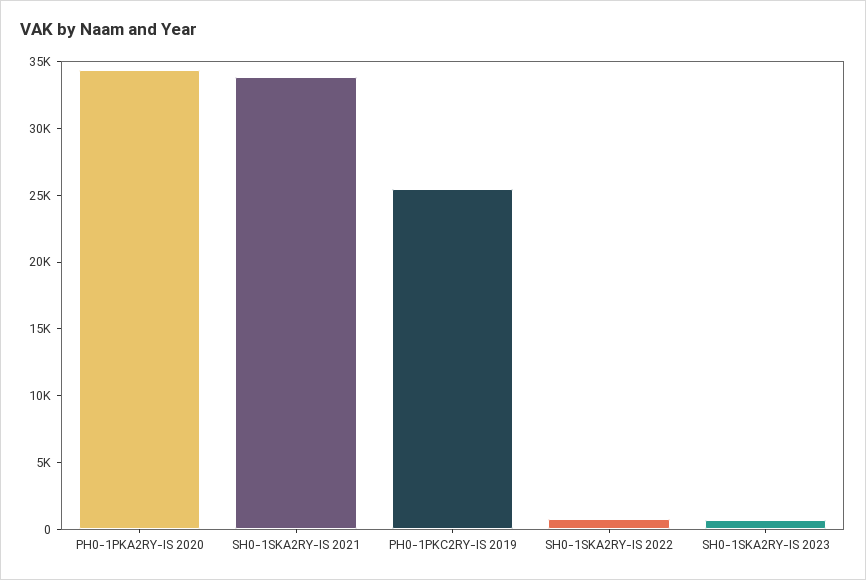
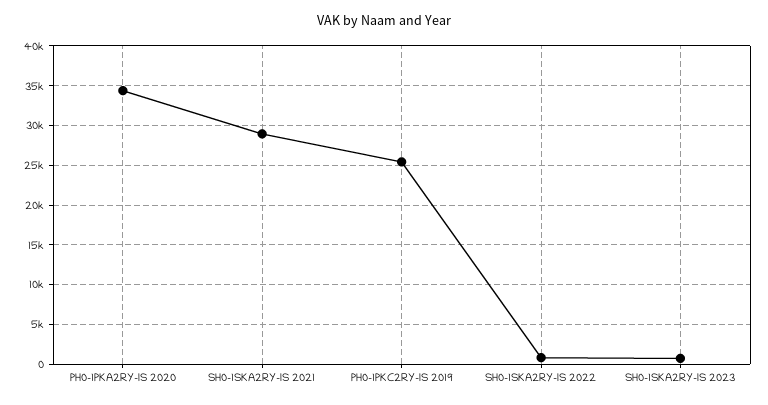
SH0-1SKA2RY-IS 2021: 34000 -> 29000

